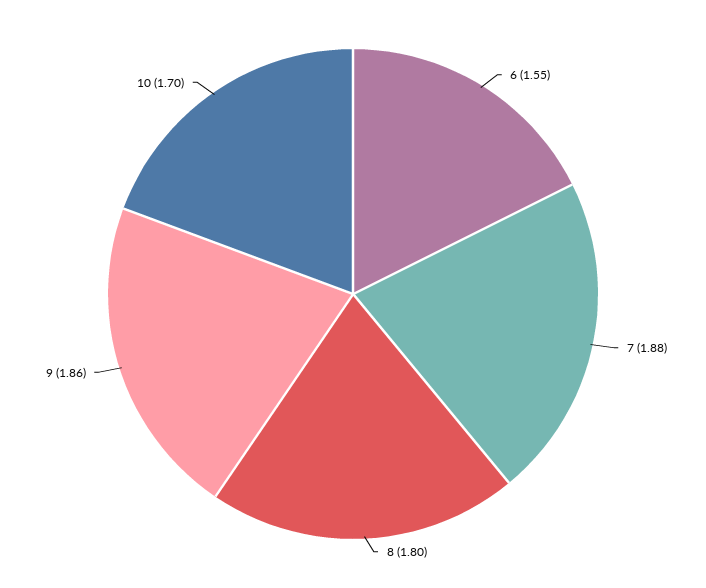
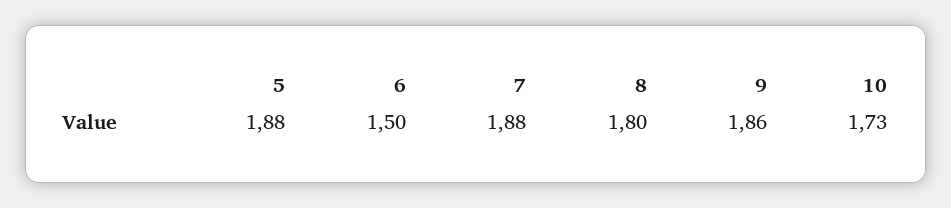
6: 1.55 -> 1.5
10: 1.7 -> 1.73
5: none -> 1.88

